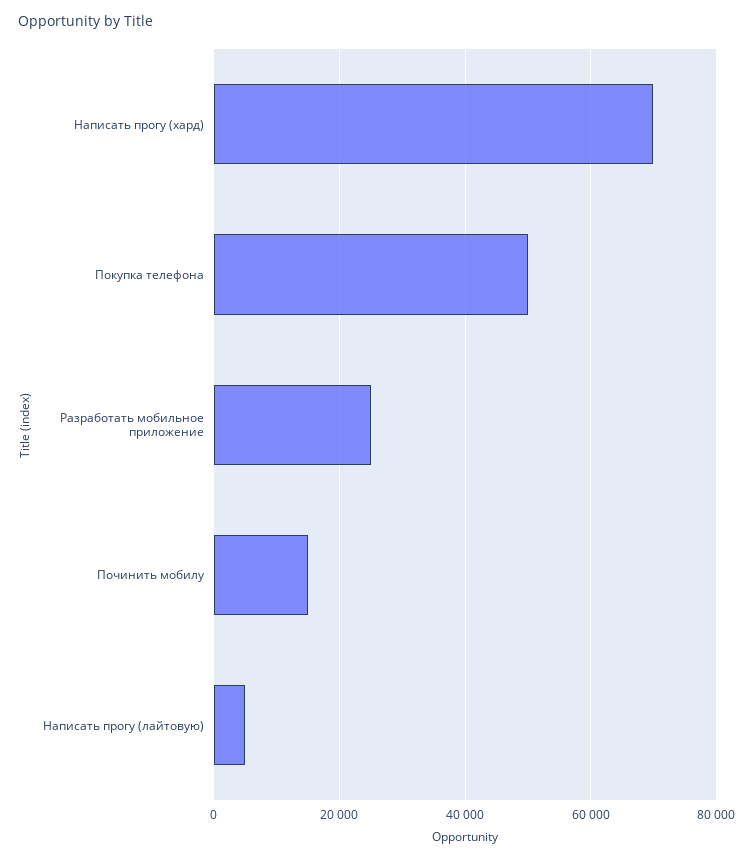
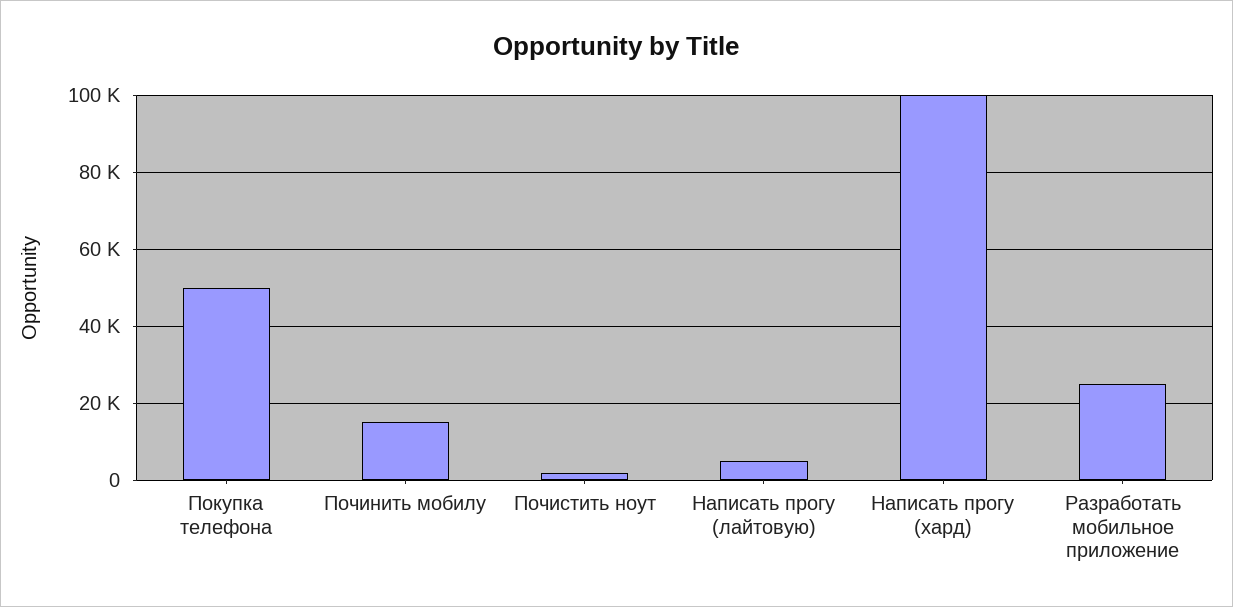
Написать прогу (хард): 70000 -> 100000
Почистить ноут: none -> 2000

